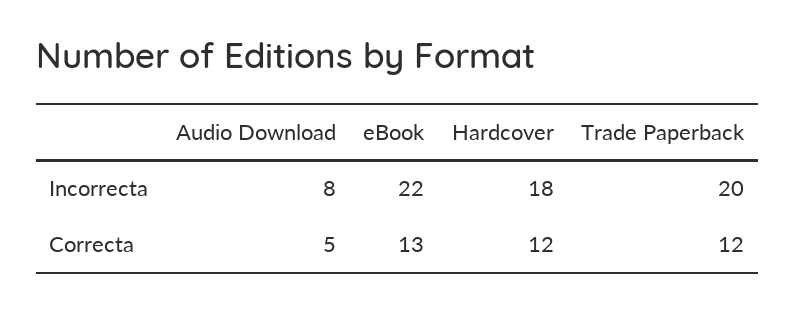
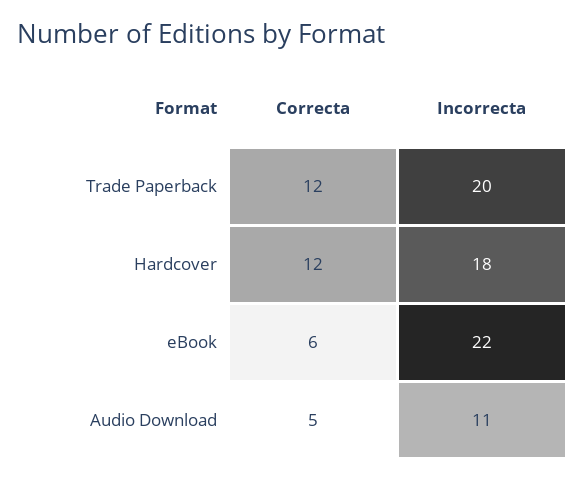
Audio Download, Incorrecta: 8 -> 11
eBook, Correcta: 13 -> 6

